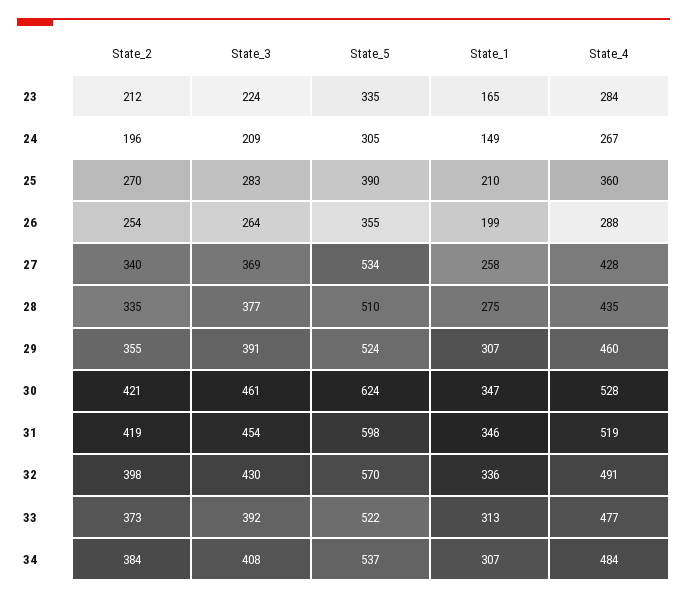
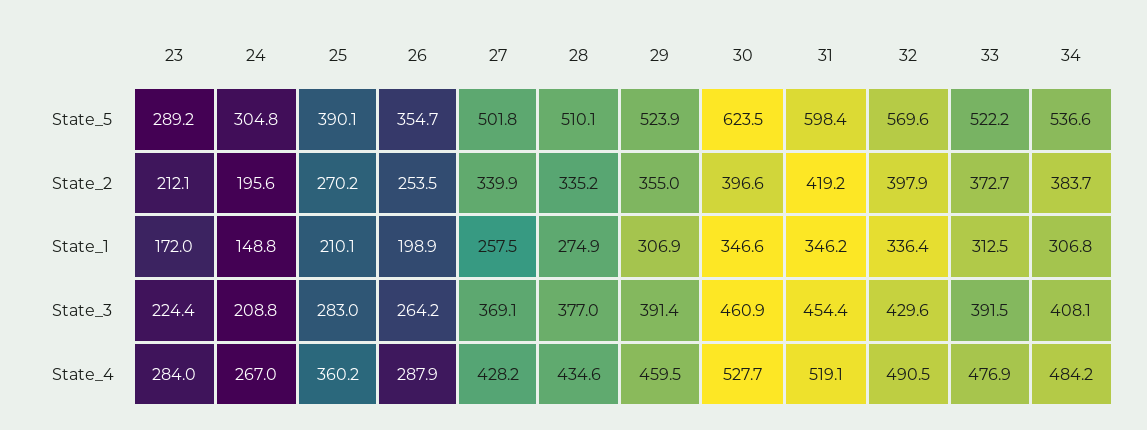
State_5, 23: 335 -> 289.2
State_1, 23: 165 -> 172
State_5, 27: 534 -> 501.8
State_2, 30: 421 -> 396.6

